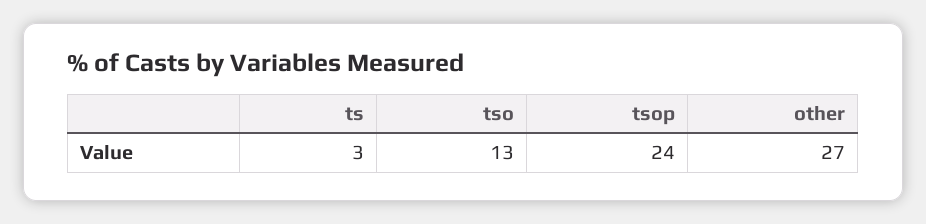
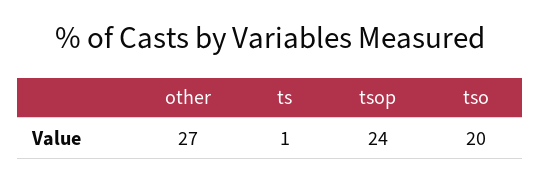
ts: 3 -> 1
tso: 13 -> 20

